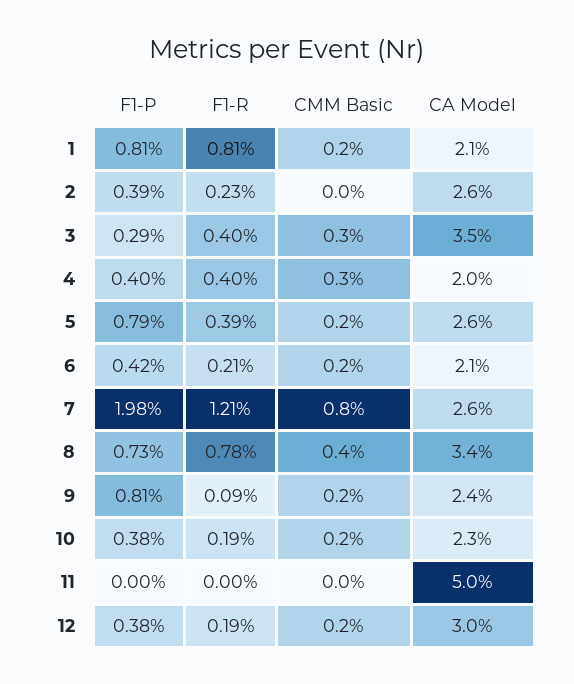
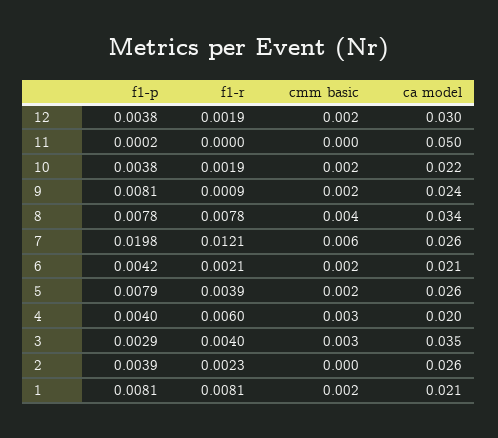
F1-R, 4: 0.004 -> 0.006
CMM Basic, 7: 0.008 -> 0.006
F1-P, 8: 0.0073 -> 0.0078
CA Model, 10: 0.023 -> 0.022
F1-P, 11: 0 -> 0.0002

